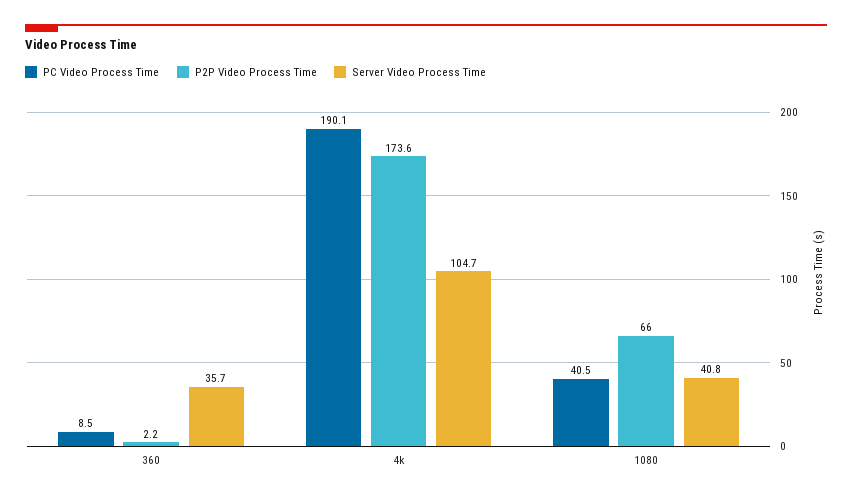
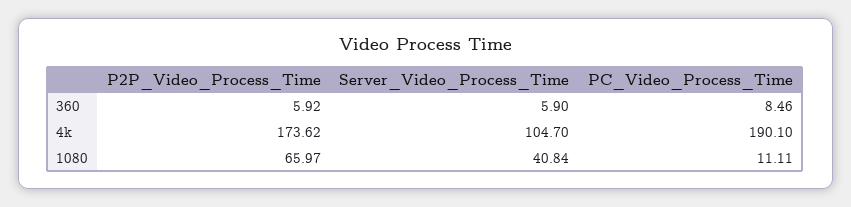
P2P Video Process Time, 360: 2.2 -> 5.92
Server Video Process Time, 360: 35.7 -> 5.9
PC Video Process Time, 1080: 40.5 -> 11.11

